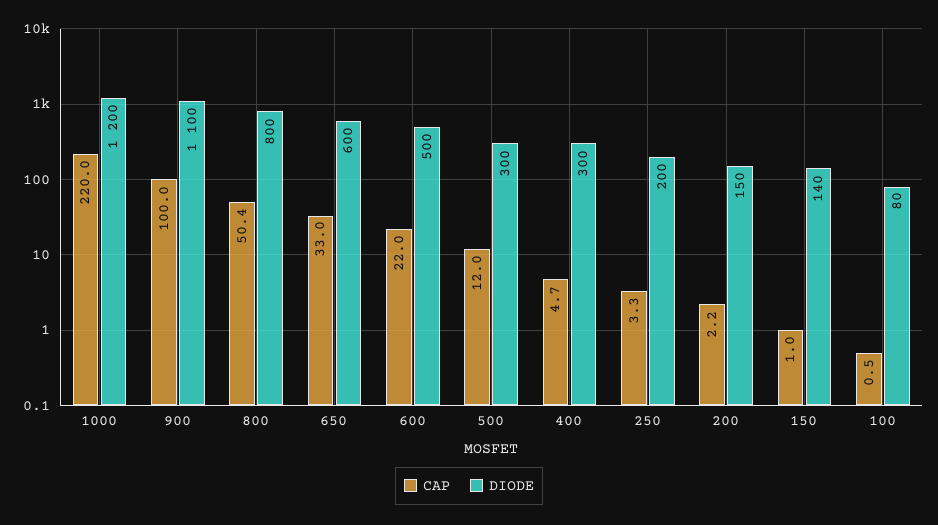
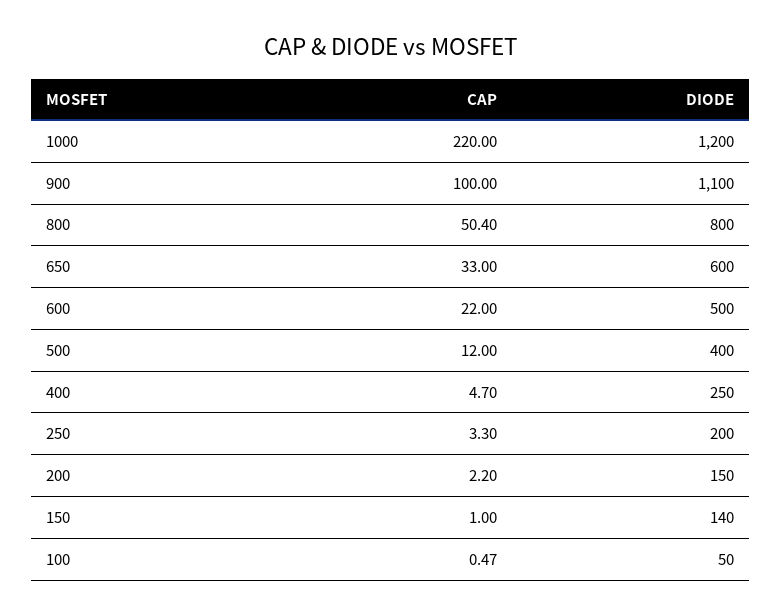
DIODE, 500: 300 -> 400
DIODE, 400: 300 -> 250
DIODE, 100: 80 -> 50

